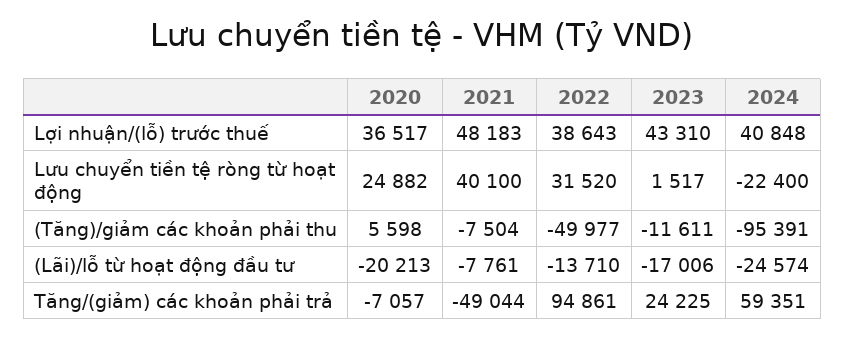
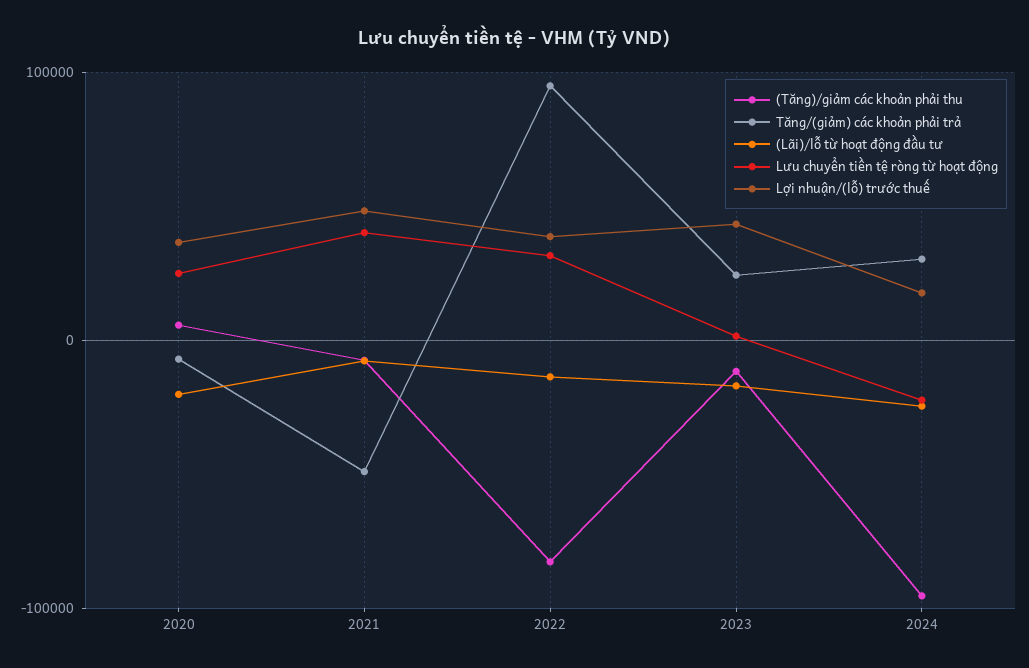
Lợi nhuận/(lỗ) trước thuế, 2024: 40848 -> 20000
(Tăng)/giảm các khoản phải thu, 2022: -49977 -> -80000
Tăng/(giảm) các khoản phải trả, 2024: 59351 -> 30000

